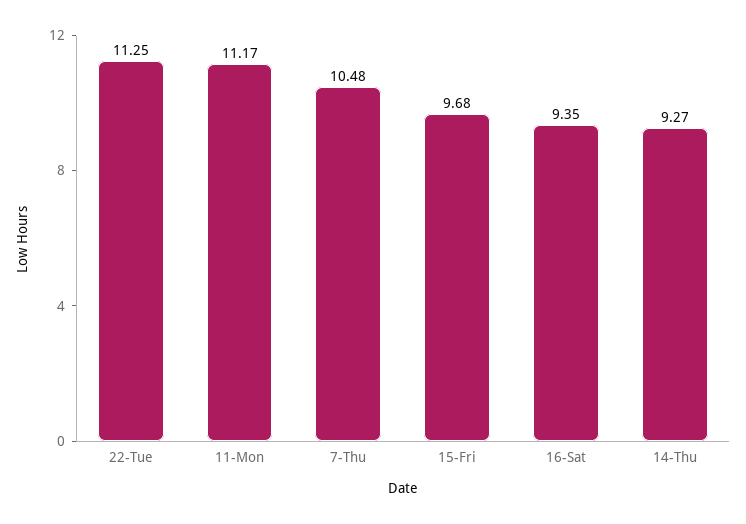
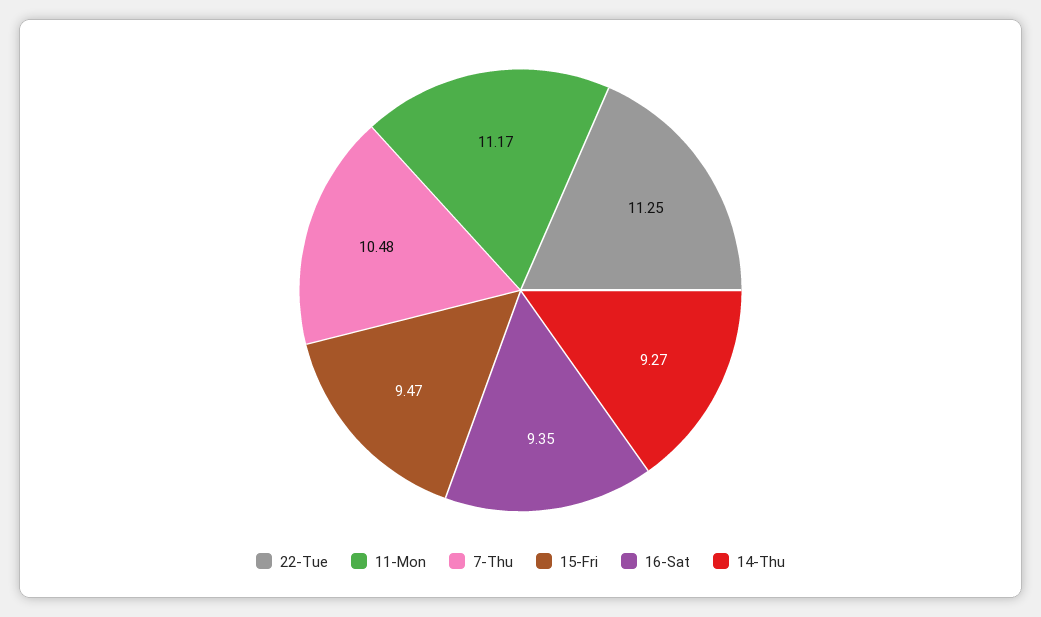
15-Fri: 9.68 -> 9.47

